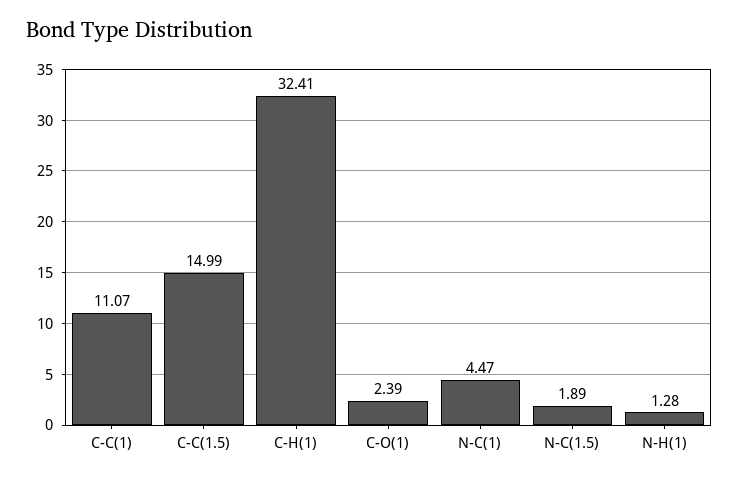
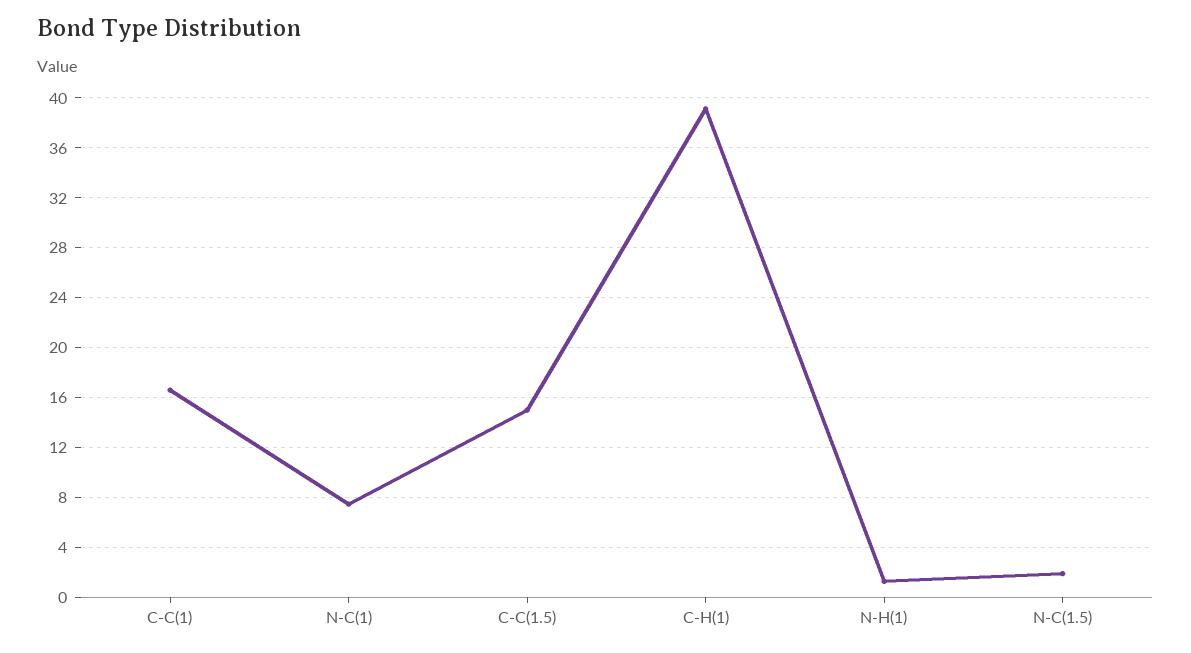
C-C(1): 11.07 -> 16.5
C-H(1): 32.41 -> 39
C-O(1): 2.39 -> none
N-C(1): 4.47 -> 7.5

